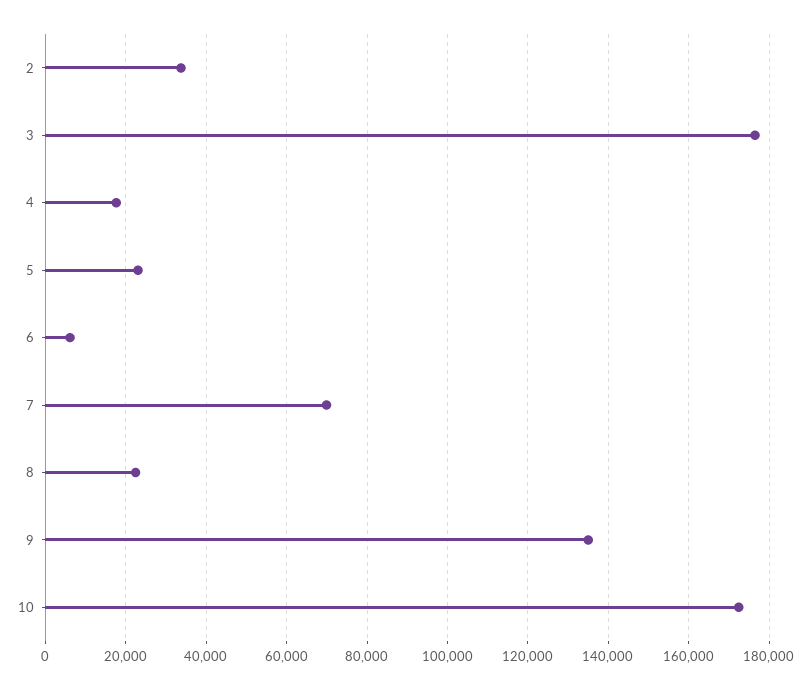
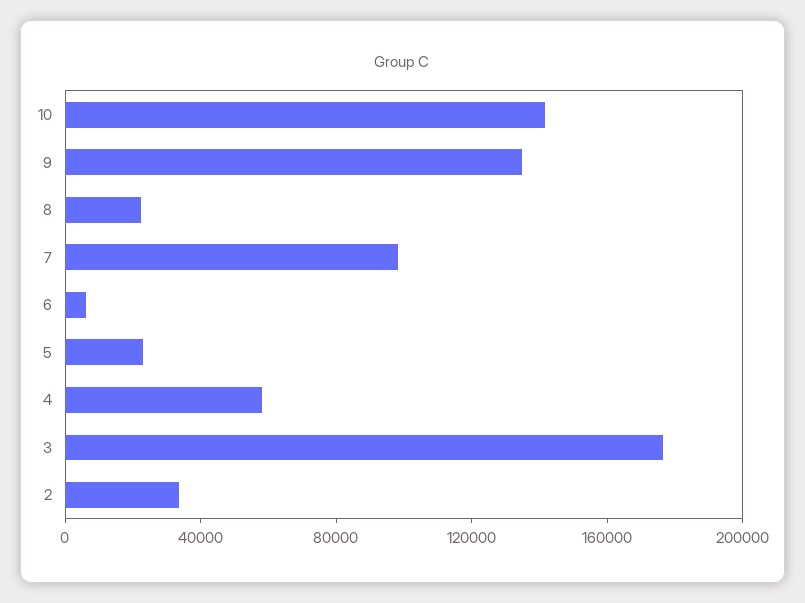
4: 18000 -> 60000
7: 70000 -> 100000
10: 172000 -> 140000

